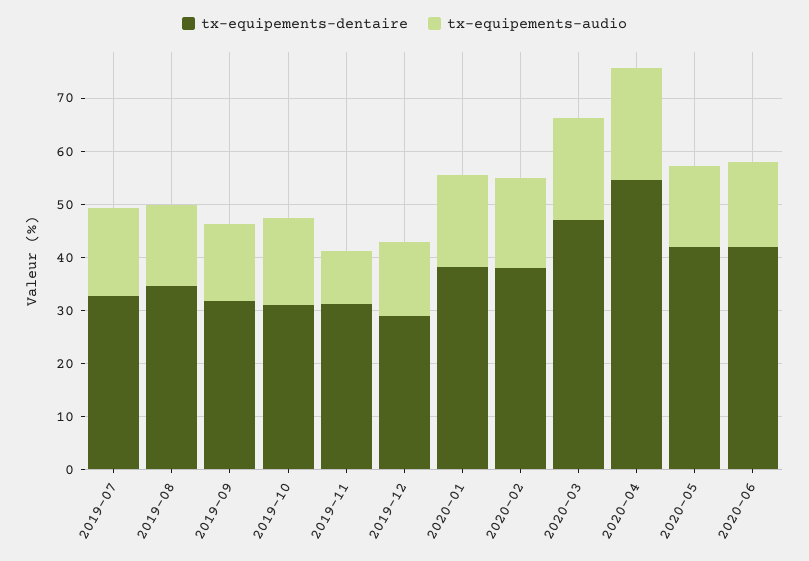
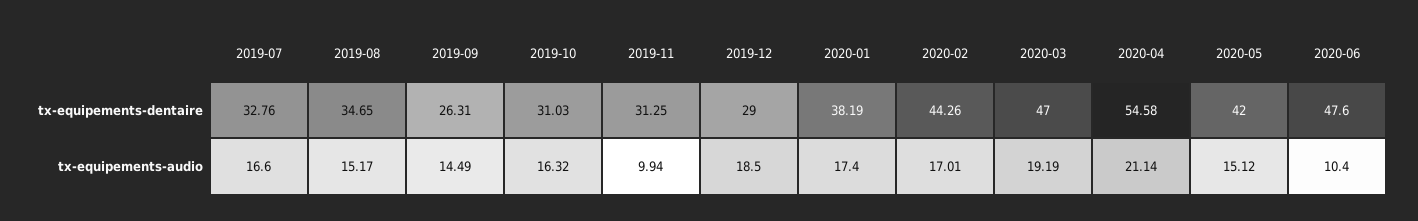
tx-equipements-dentaire, 2019-09: 32 -> 26.31
tx-equipements-audio, 2019-12: 14 -> 18.5
tx-equipements-dentaire, 2020-02: 38 -> 44.26
tx-equipements-dentaire, 2020-06: 42 -> 47.6
tx-equipements-audio, 2020-06: 16 -> 10.4

